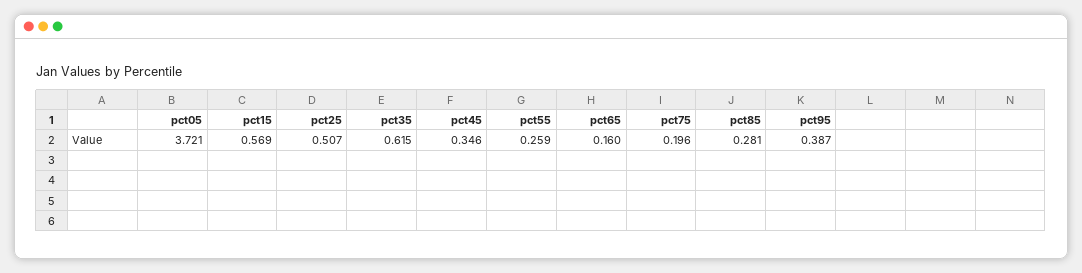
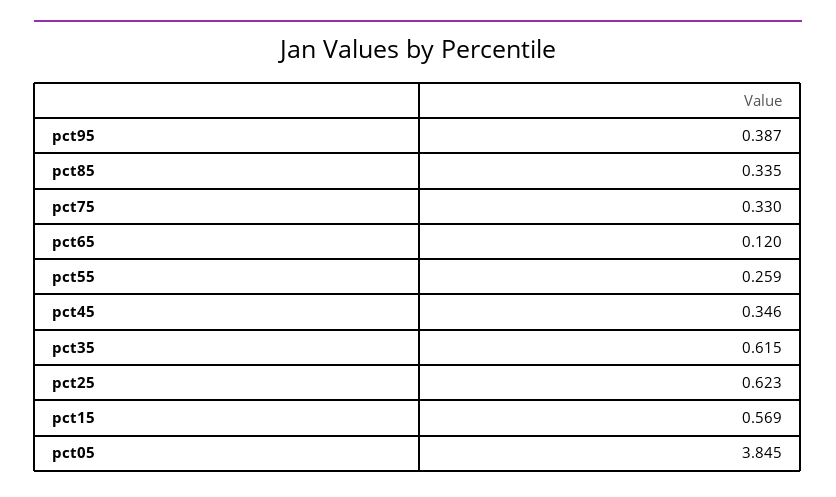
pct05: 3.721 -> 3.845
pct25: 0.507 -> 0.623
pct65: 0.16 -> 0.12
pct75: 0.196 -> 0.33
pct85: 0.281 -> 0.335

